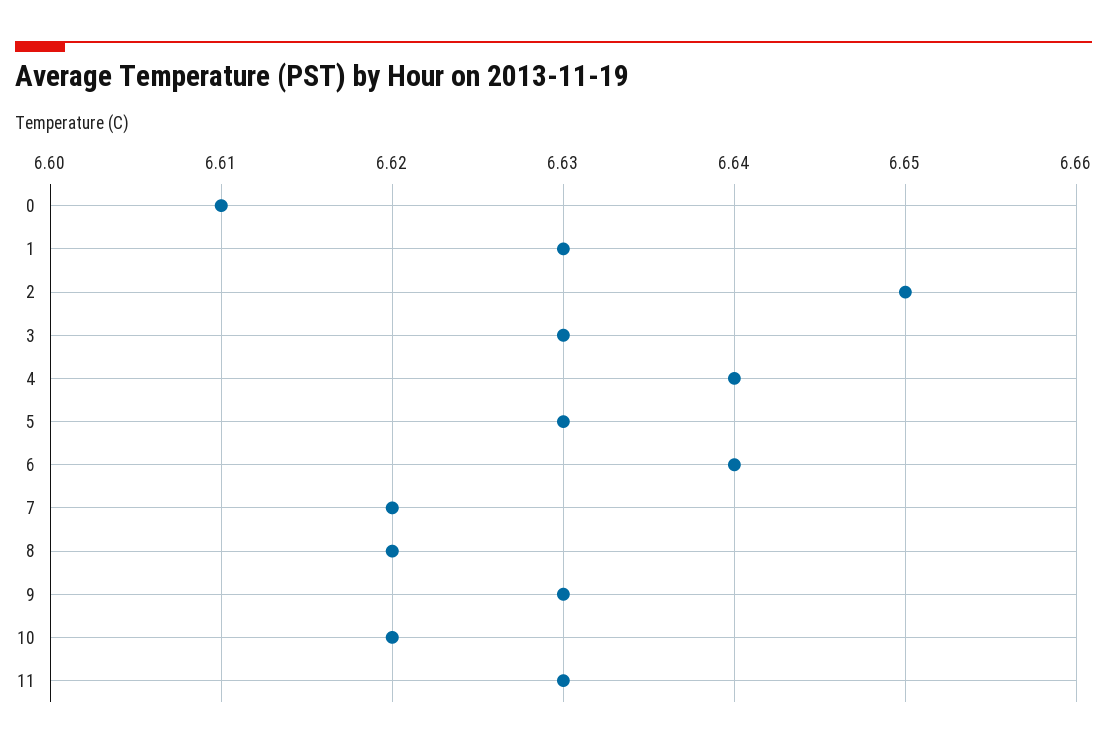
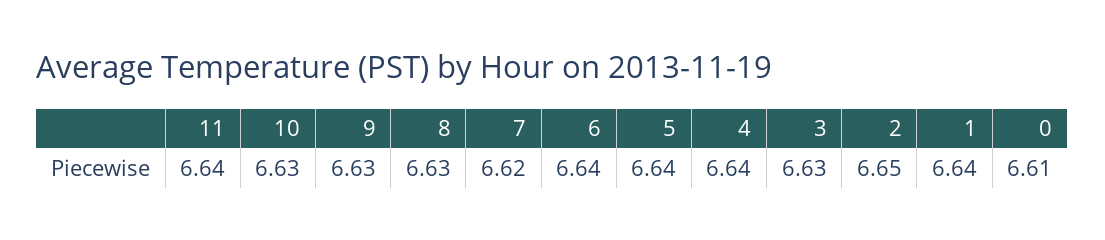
1: 6.63 -> 6.64
5: 6.63 -> 6.64
8: 6.62 -> 6.63
10: 6.62 -> 6.63
11: 6.63 -> 6.64

